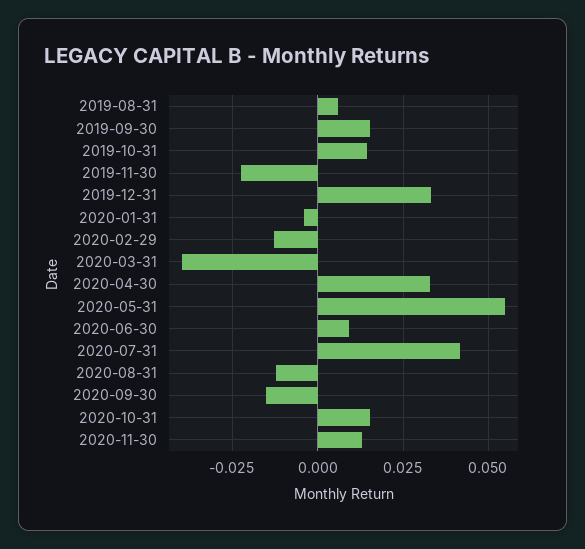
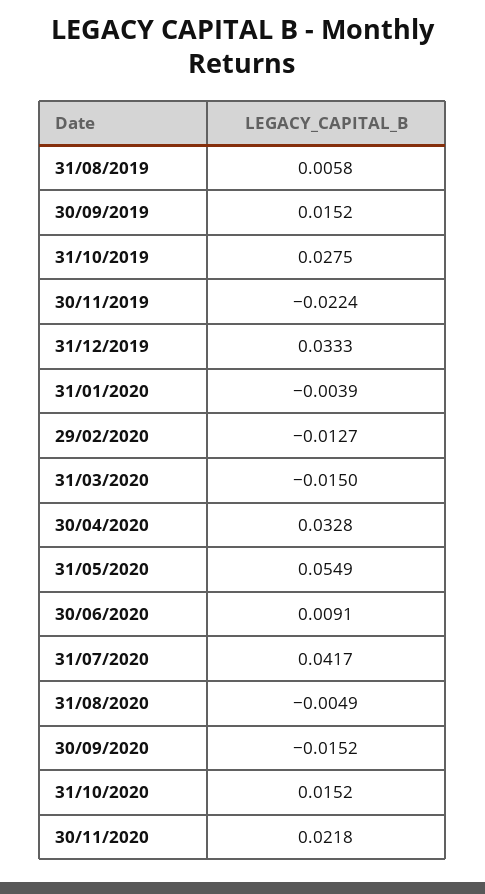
2019-10-31: 0.015 -> 0.0275
2020-03-31: -0.04 -> -0.015
2020-08-31: -0.0125 -> -0.0049
2020-11-30: 0.0125 -> 0.0218

